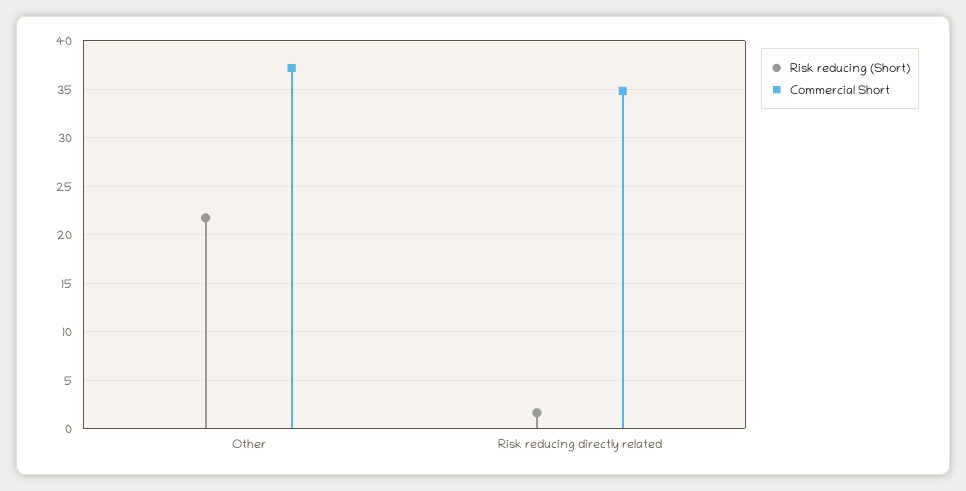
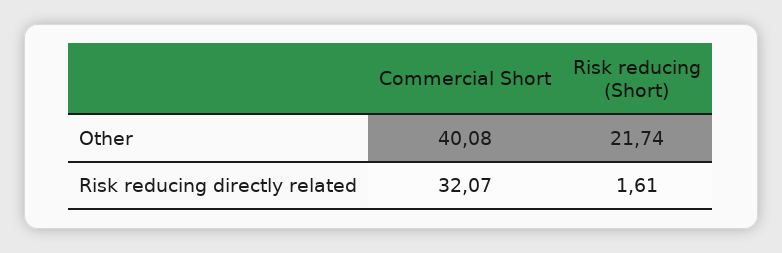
Commercial Short, Other: 37 -> 40.08
Commercial Short, Risk reducing directly related: 35 -> 32.07

